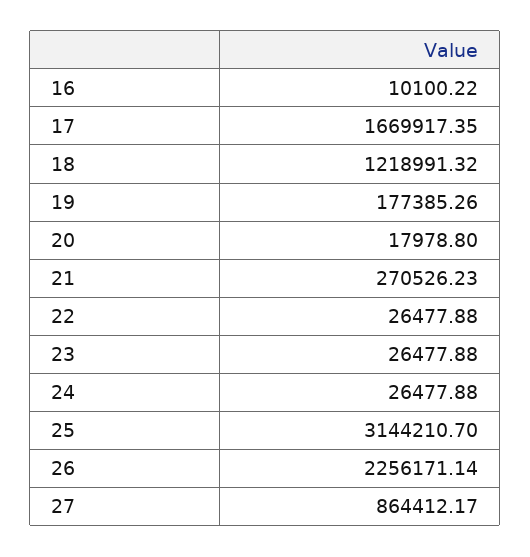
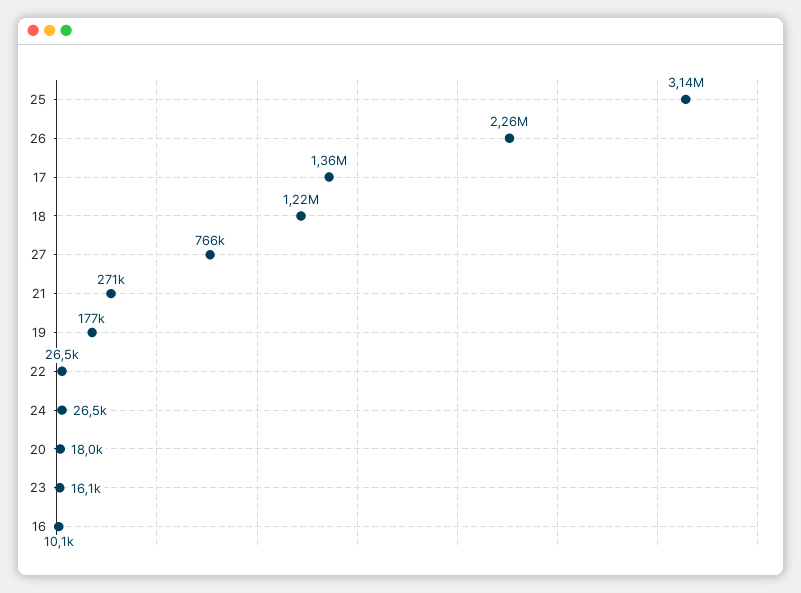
17: 1669917.35 -> 1360000
23: 26477.88 -> 16100
27: 864412.17 -> 766000

